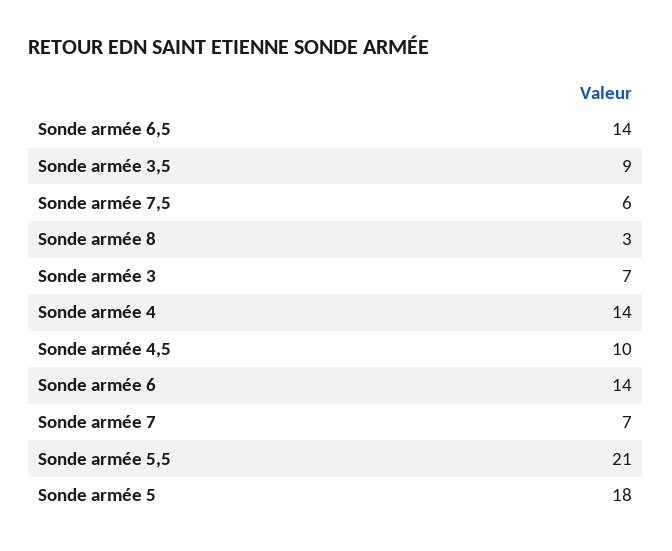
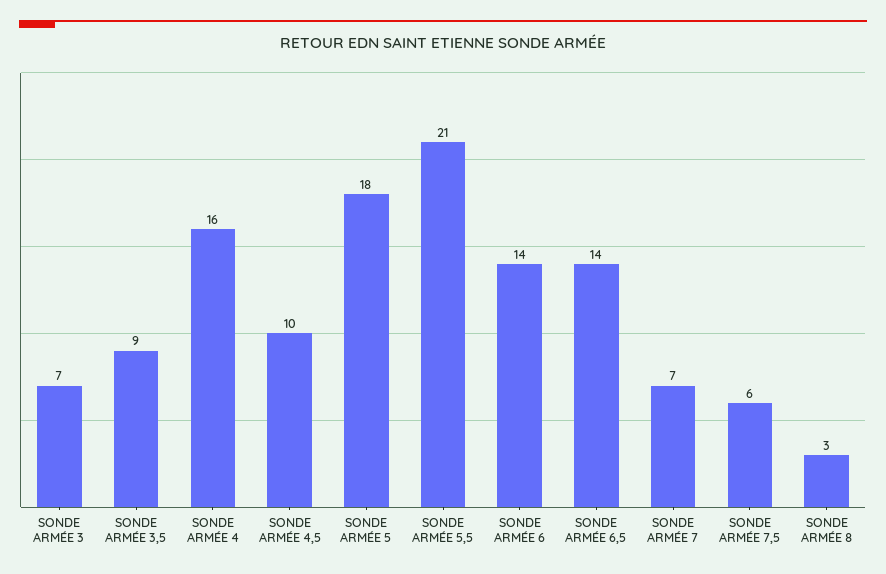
Sonde armée 4: 14 -> 16

